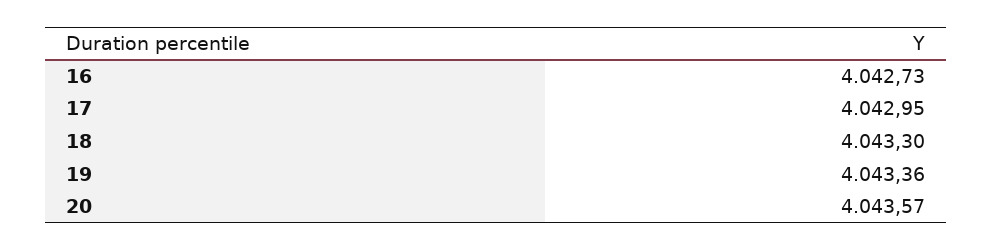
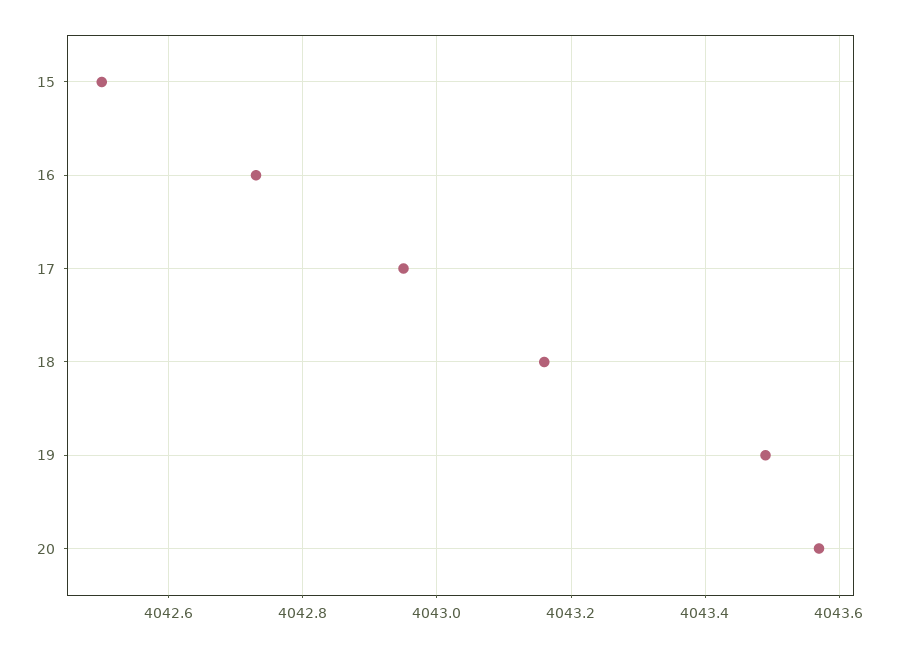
18: 4043.3 -> 4043.15
19: 4043.36 -> 4043.5
15: none -> 4042.5

